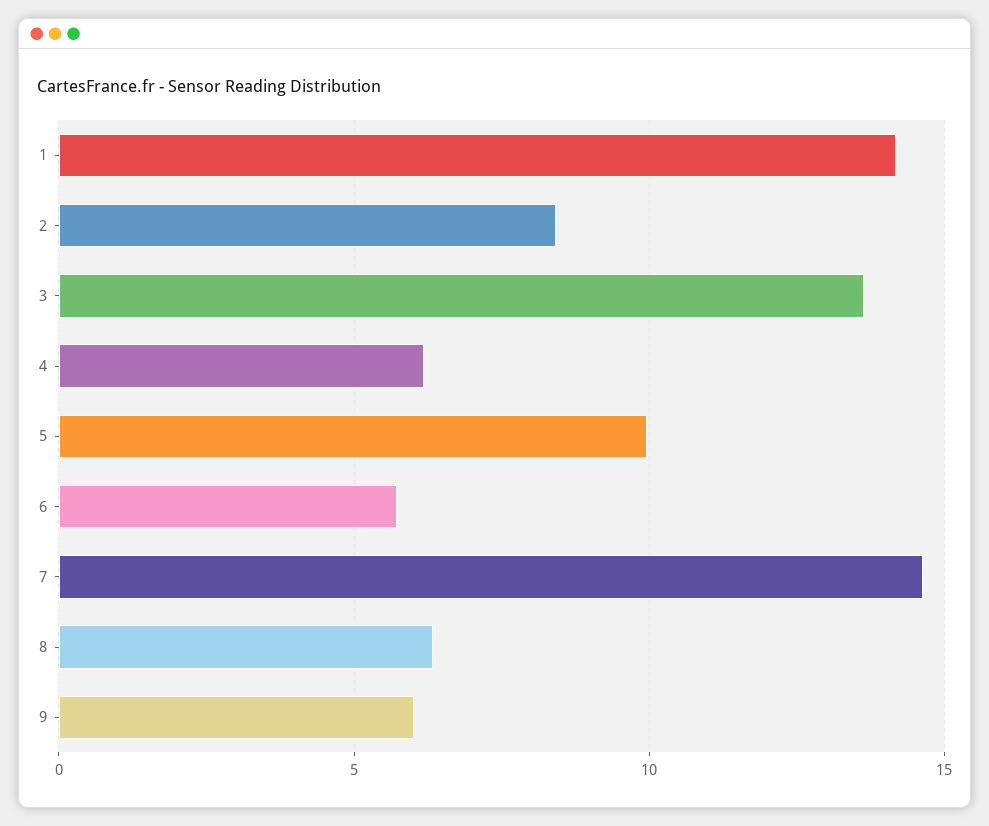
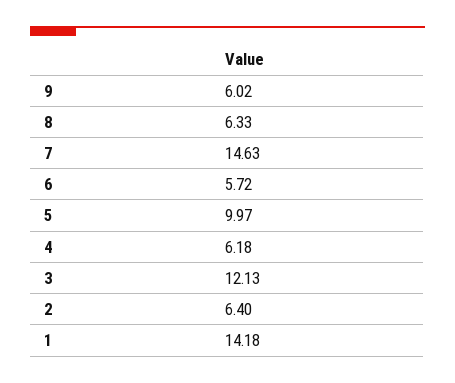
2: 8.5 -> 6.4
3: 13.5 -> 12.13

